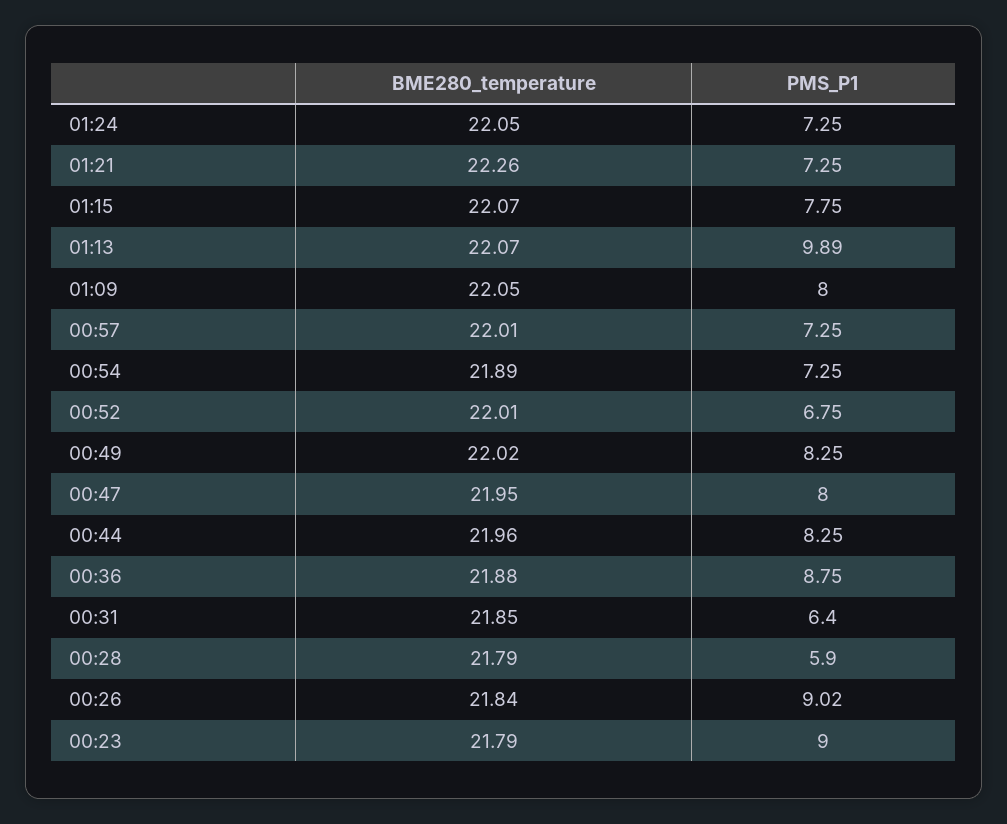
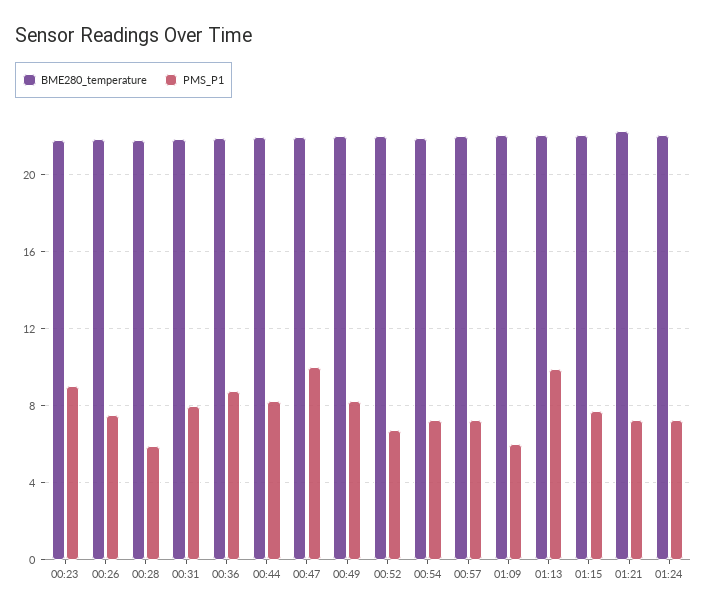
PMS_P1, 01:09: 8 -> 6
PMS_P1, 00:47: 8 -> 10
PMS_P1, 00:31: 6.4 -> 8
PMS_P1, 00:26: 9.02 -> 7.5

